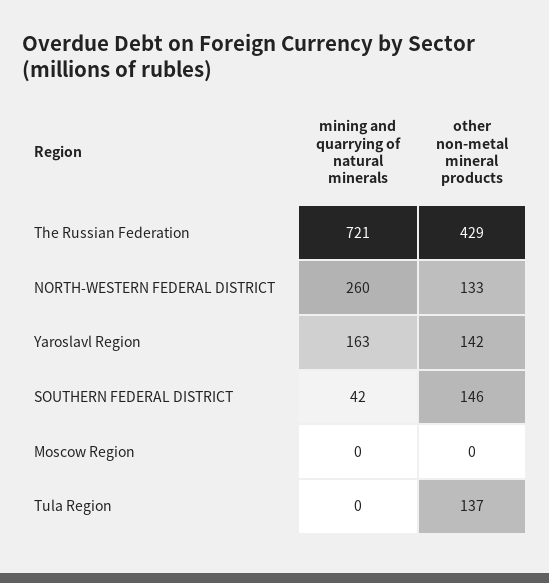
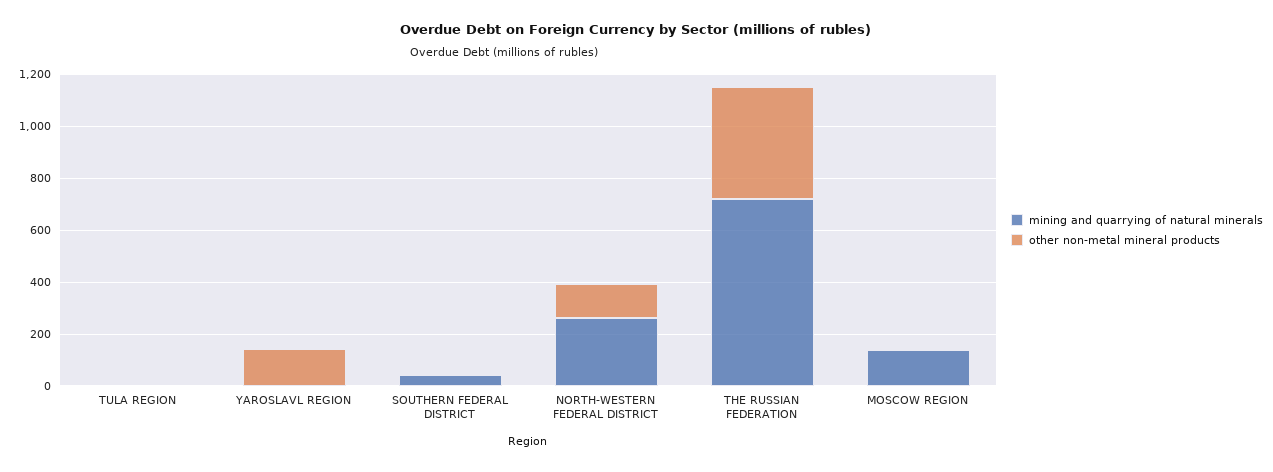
mining and quarrying of natural minerals, Yaroslavl Region: 163 -> 0
other non-metal mineral products, SOUTHERN FEDERAL DISTRICT: 146 -> 0
mining and quarrying of natural minerals, Moscow Region: 0 -> 150
other non-metal mineral products, Tula Region: 137 -> 0

